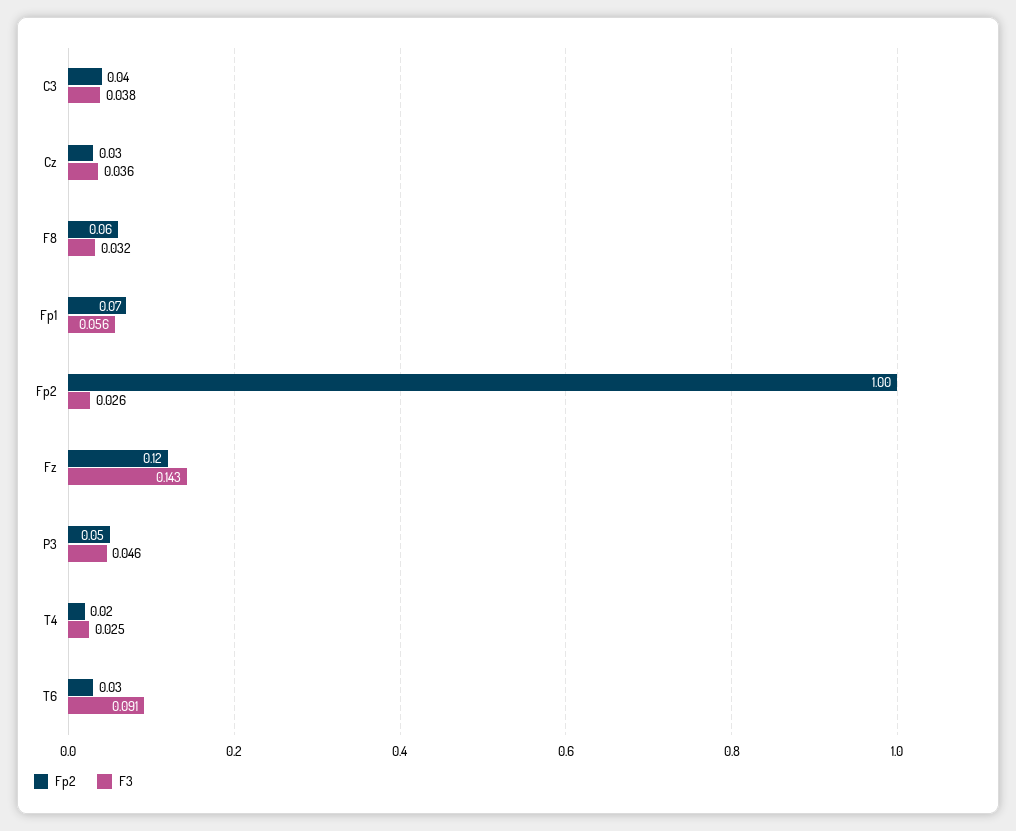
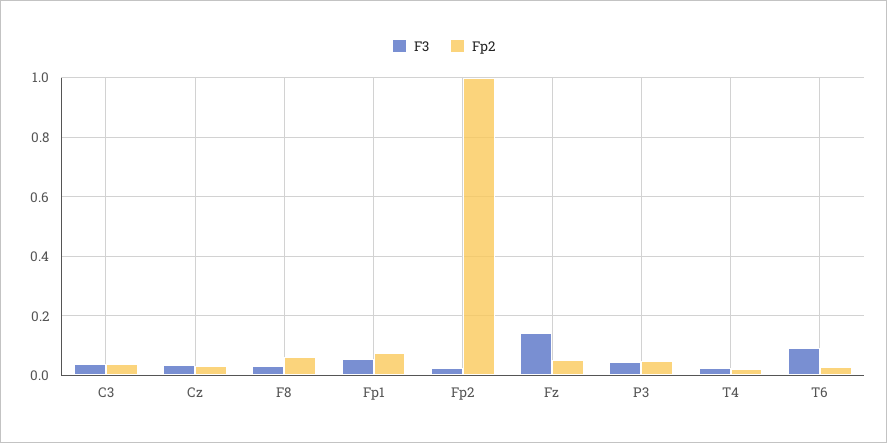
Fp2, Fz: 0.12 -> 0.05

